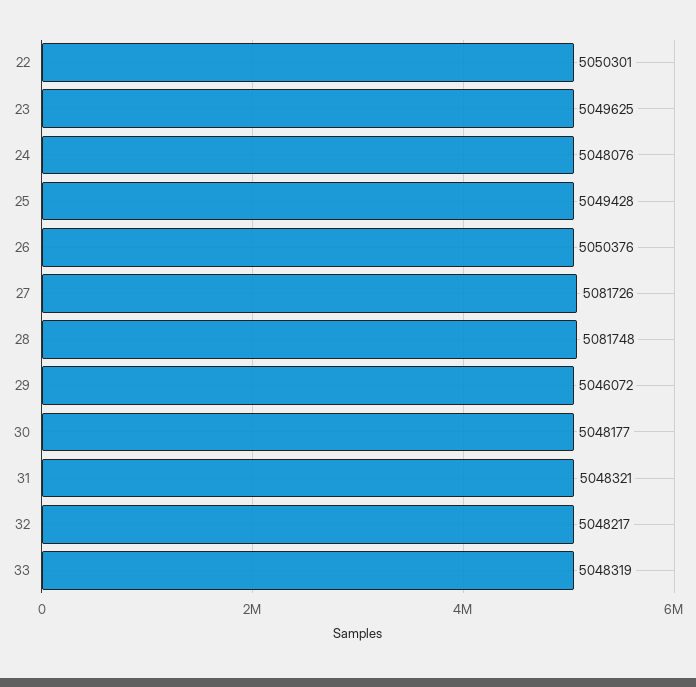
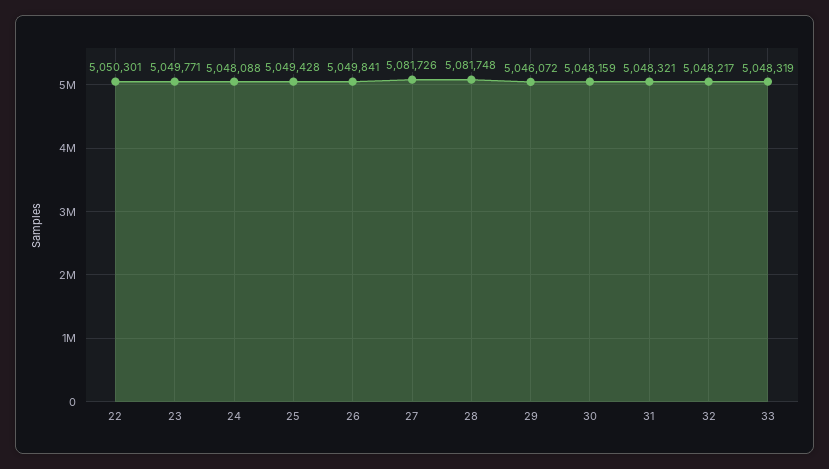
23: 5049625 -> 5049771
24: 5048076 -> 5048088
26: 5050376 -> 5049841
30: 5048177 -> 5048159

